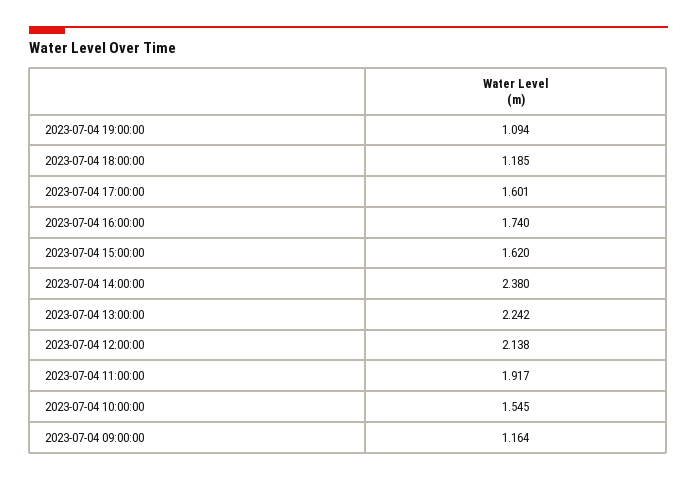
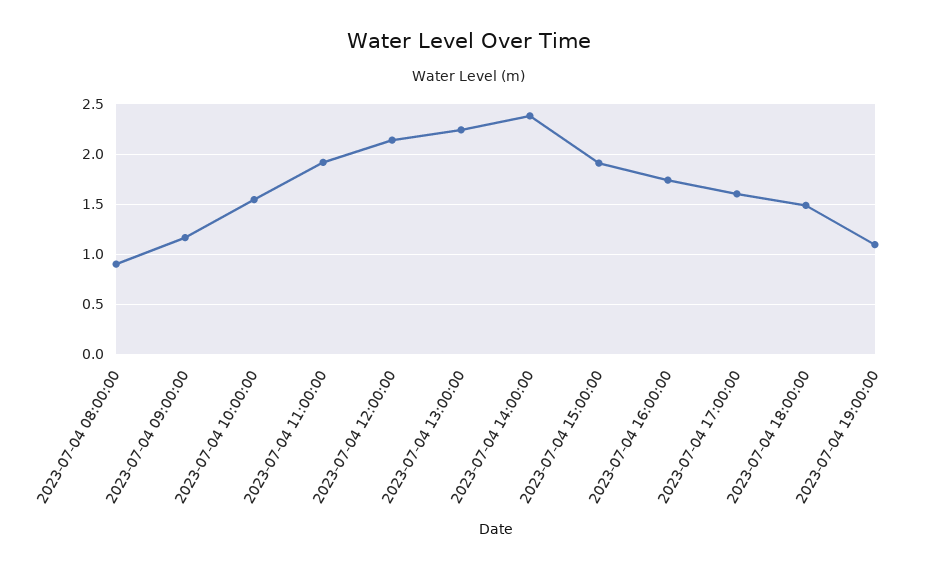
2023-07-04 18:00:00: 1.185 -> 1.5
2023-07-04 15:00:00: 1.62 -> 1.9
2023-07-04 08:00:00: none -> 0.9

